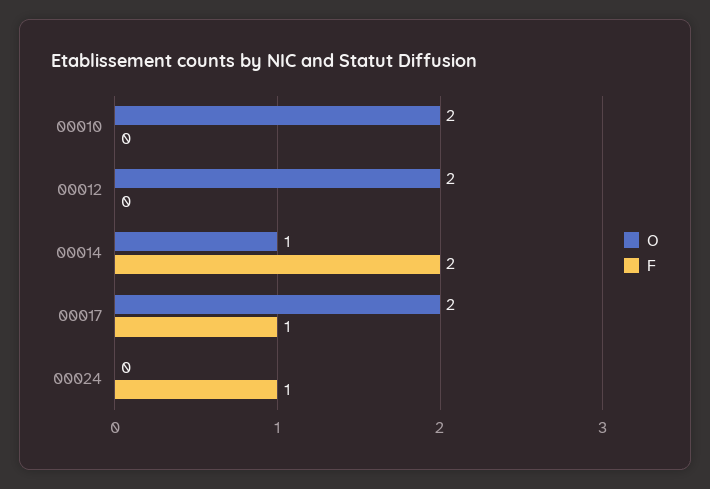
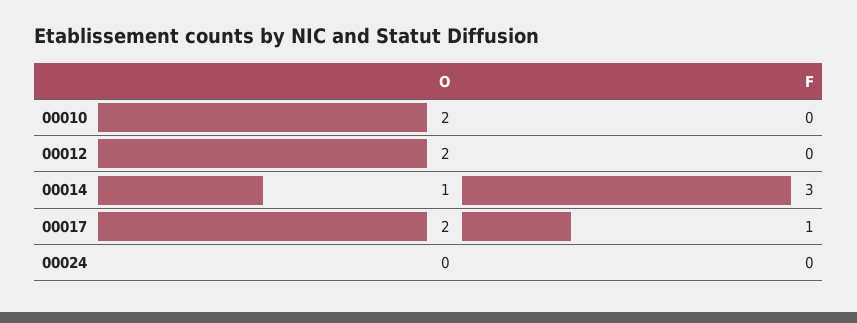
F, 00014: 2 -> 3
F, 00024: 1 -> 0

